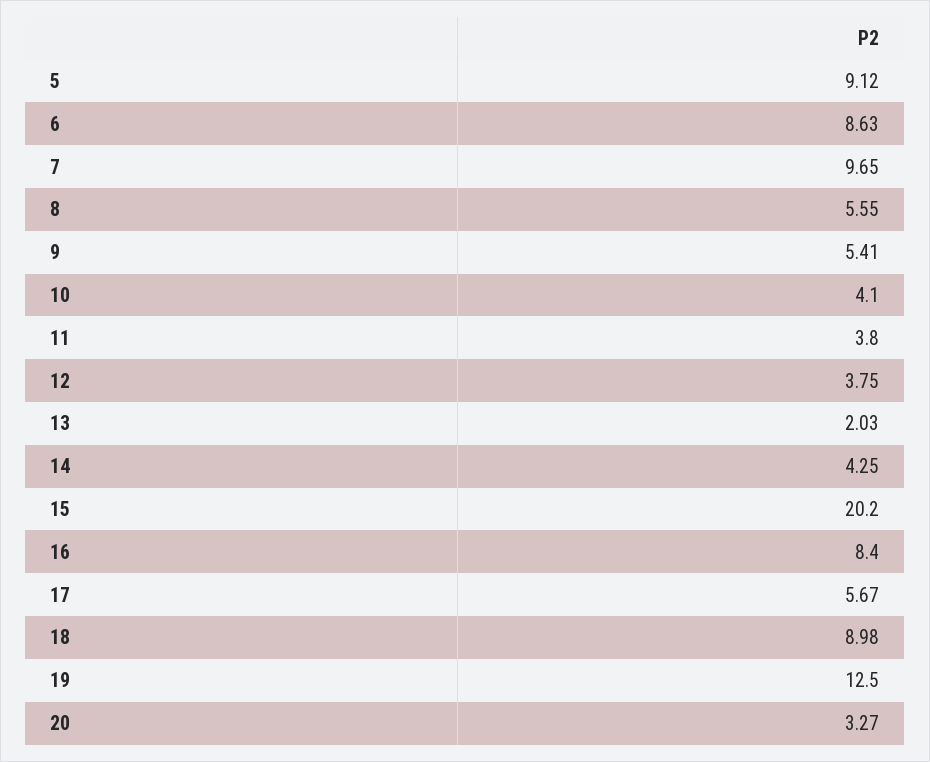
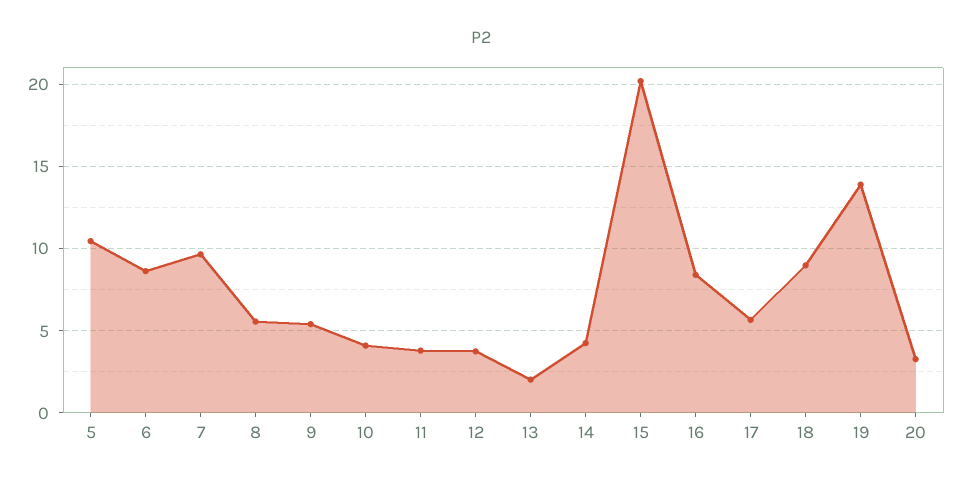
5: 9.12 -> 10.5
19: 12.5 -> 14

